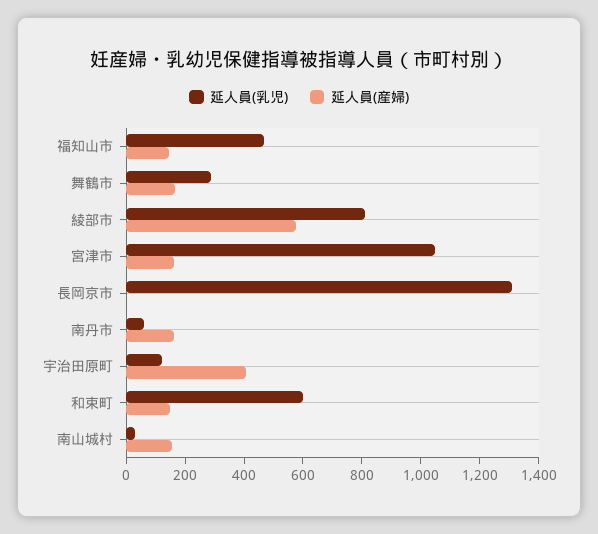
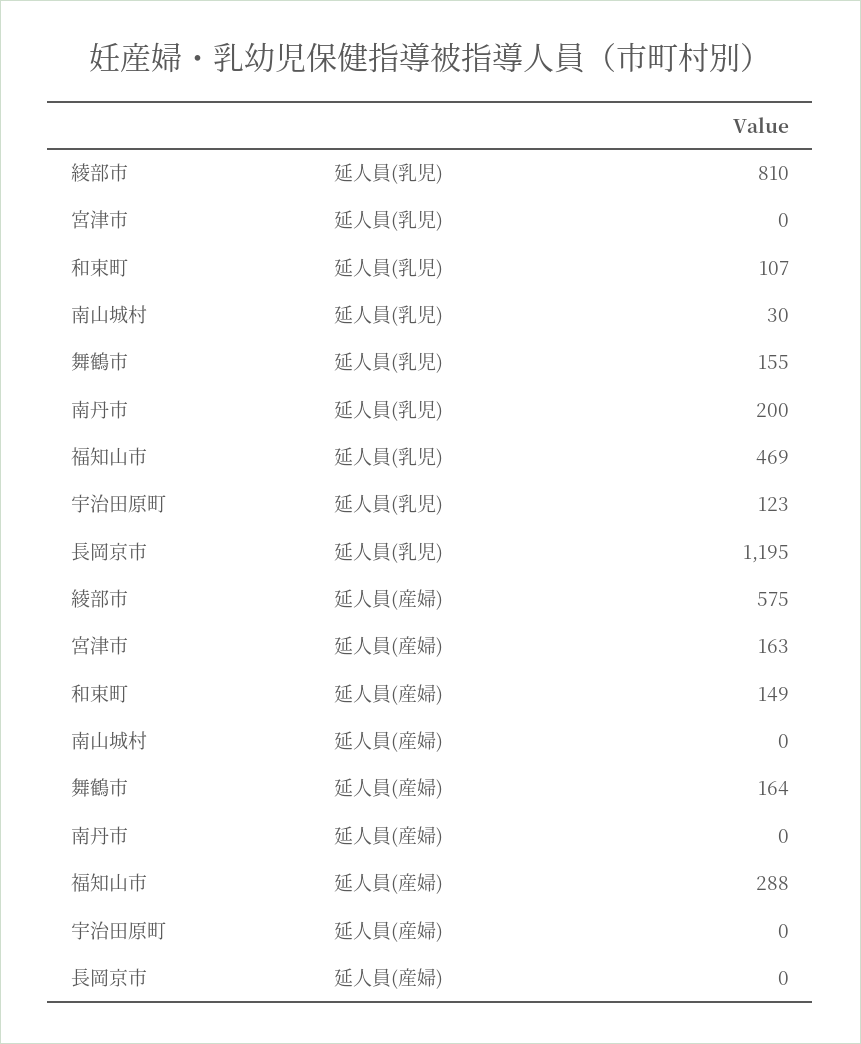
延人員(産婦), 福知山市: 150 -> 288
延人員(乳児), 舞鶴市: 300 -> 155
延人員(乳児), 宮津市: 1050 -> 0
延人員(乳児), 長岡京市: 1300 -> 1195
延人員(乳児), 南丹市: 50 -> 200
延人員(産婦), 南丹市: 150 -> 0
延人員(産婦), 宇治田原町: 400 -> 0
延人員(乳児), 和束町: 600 -> 107
延人員(産婦), 南山城村: 150 -> 0

